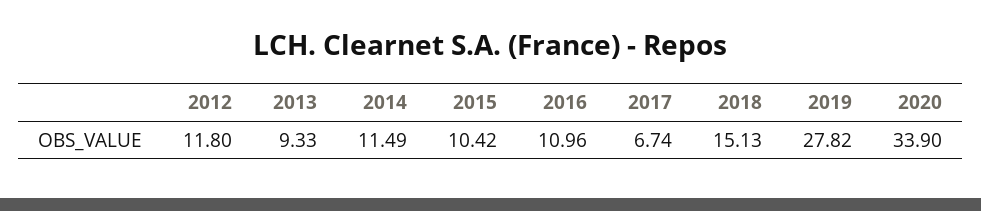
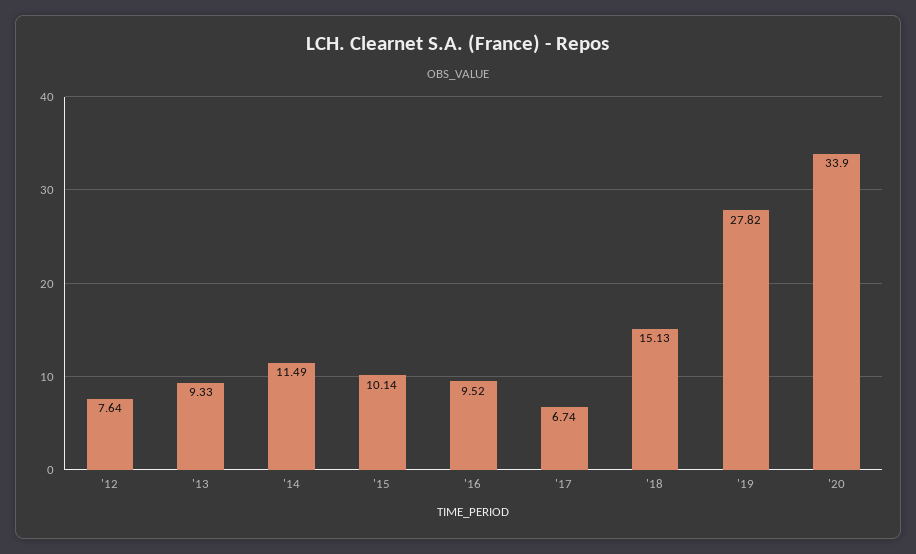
2012: 11.8 -> 7.64
2015: 10.42 -> 10.14
2016: 10.96 -> 9.52

